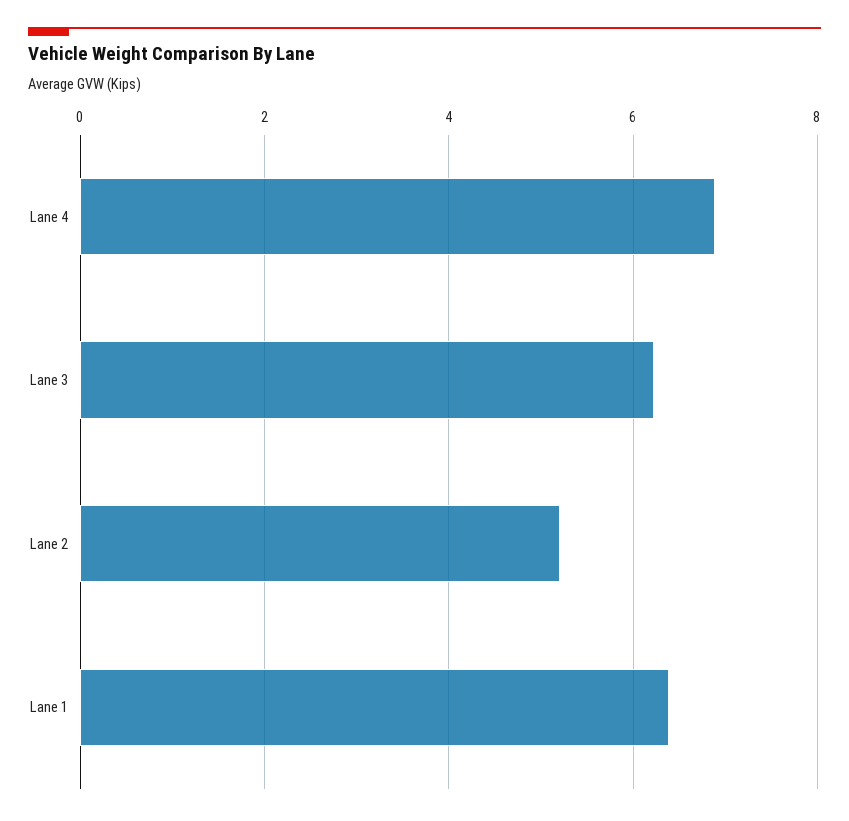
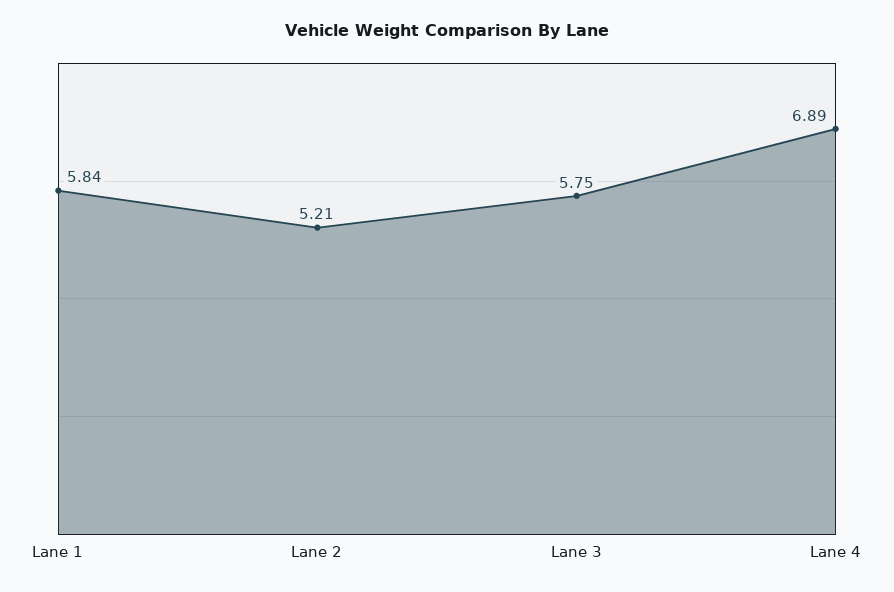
Lane 3: 6.2 -> 5.75
Lane 1: 6.4 -> 5.84

